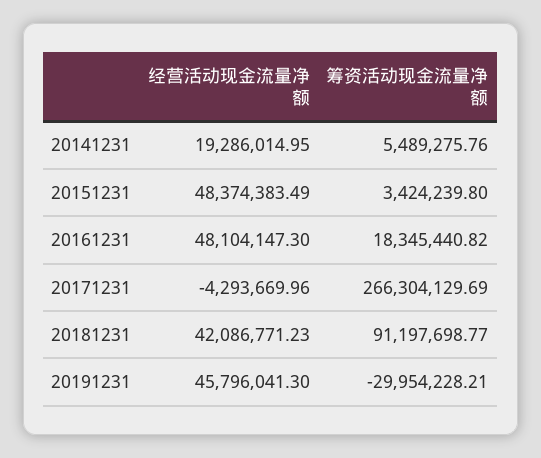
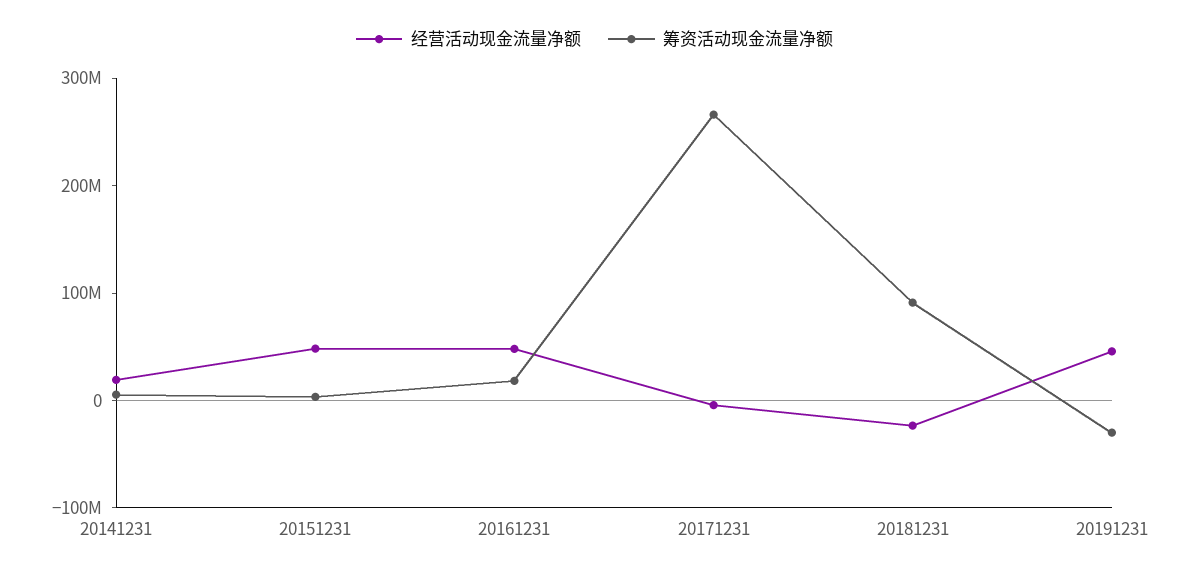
经营活动现金流量净额, 20181231: 42086771.23 -> -20000000

